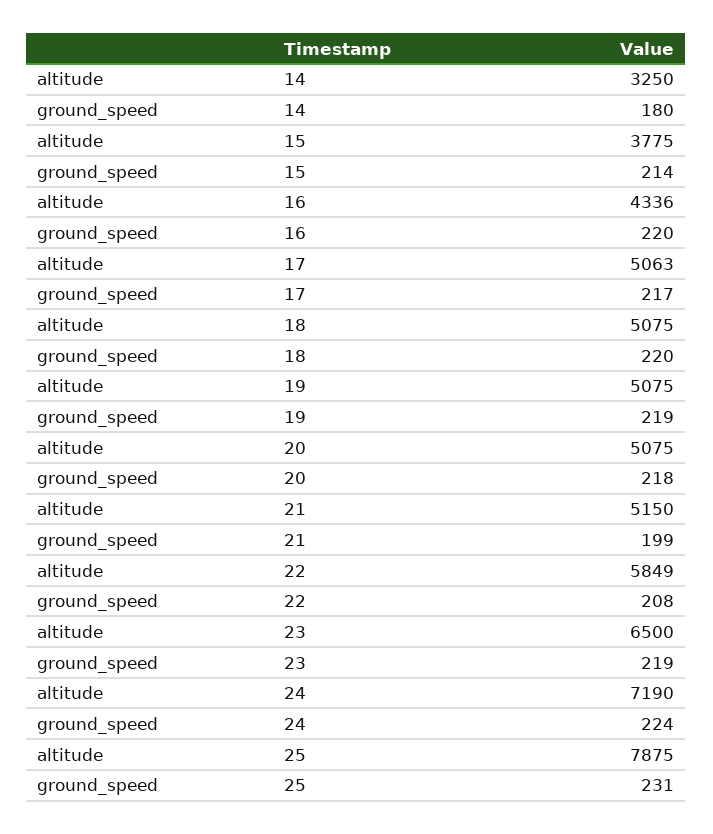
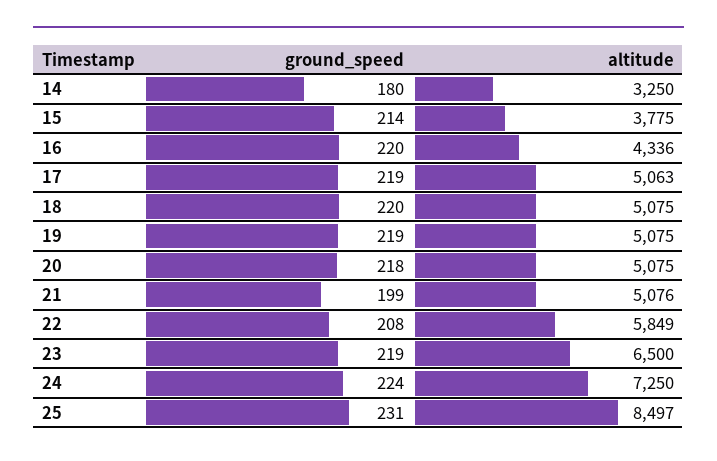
ground_speed, 17: 217 -> 219
altitude, 21: 5150 -> 5076
altitude, 24: 7190 -> 7250
altitude, 25: 7875 -> 8497

